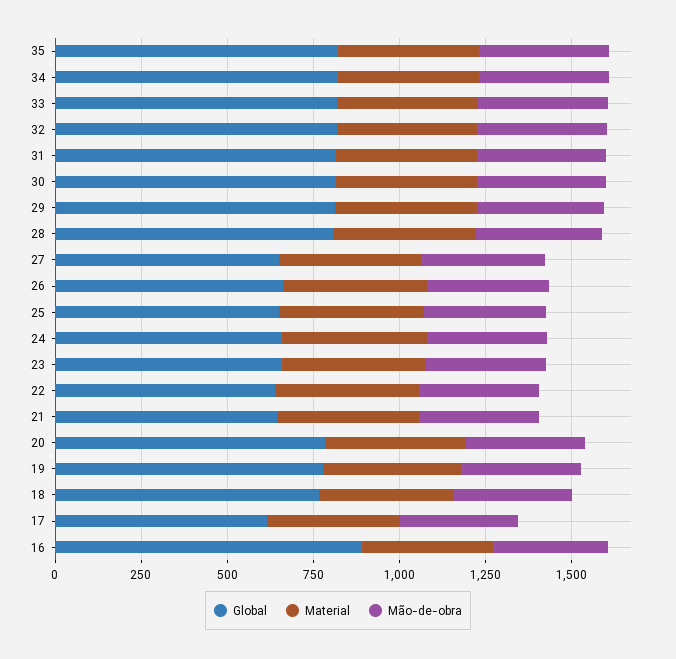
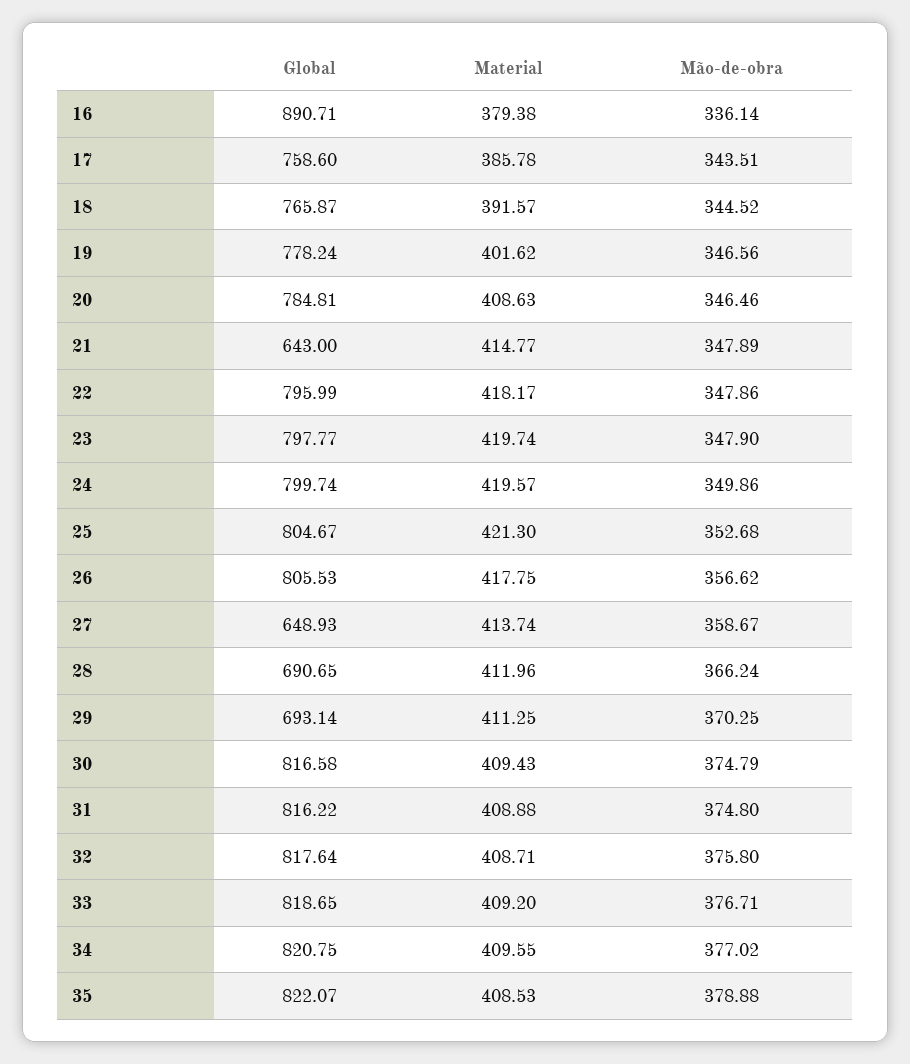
Global, 29: 800 -> 693.14
Global, 28: 800 -> 690.65
Global, 26: 650 -> 805.53
Global, 25: 650 -> 804.67
Global, 24: 650 -> 799.74
Global, 23: 650 -> 797.77
Global, 22: 650 -> 795.99
Global, 17: 600 -> 758.6

